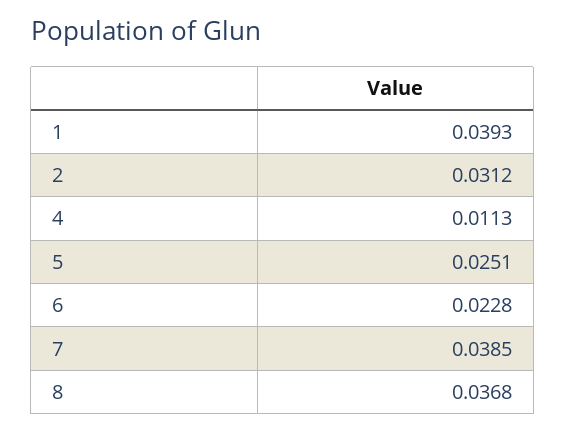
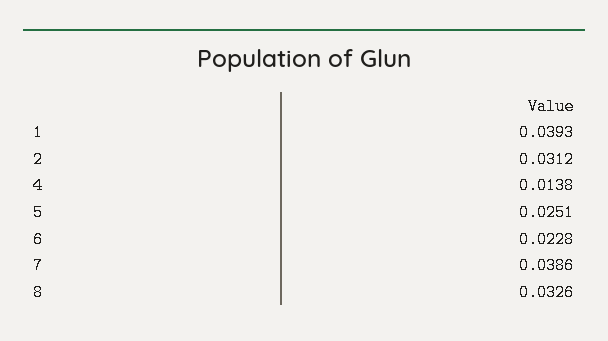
4: 0.0113 -> 0.0138
7: 0.0385 -> 0.0386
8: 0.0368 -> 0.0326

